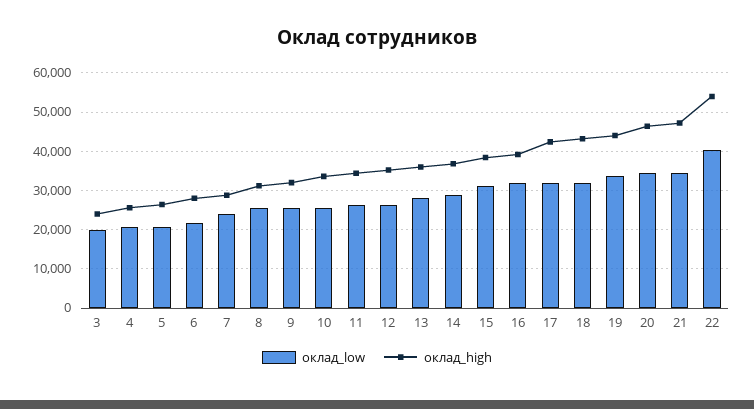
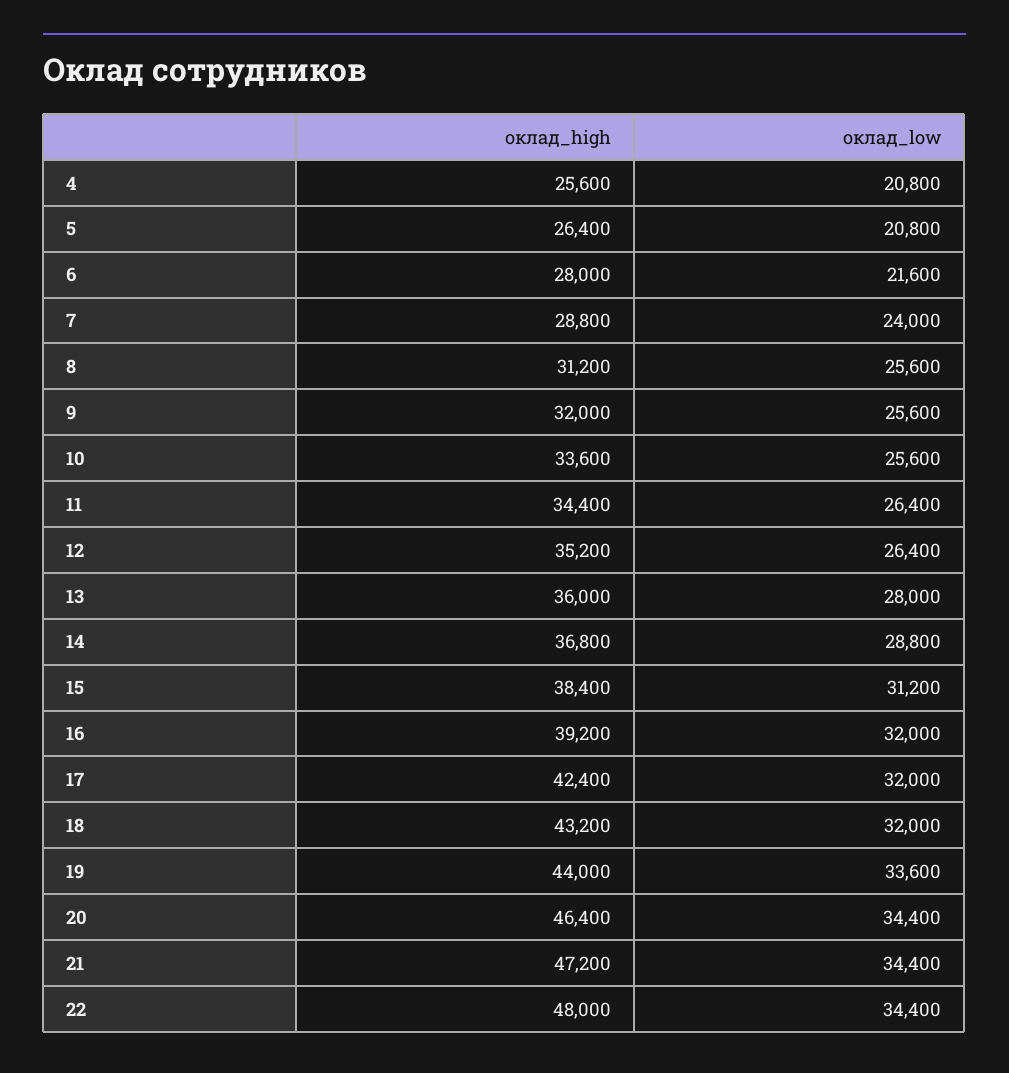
оклад_low, 3: 20000 -> none
оклад_high, 3: 24000 -> none
оклад_low, 22: 40000 -> 34400
оклад_high, 22: 54000 -> 48000

